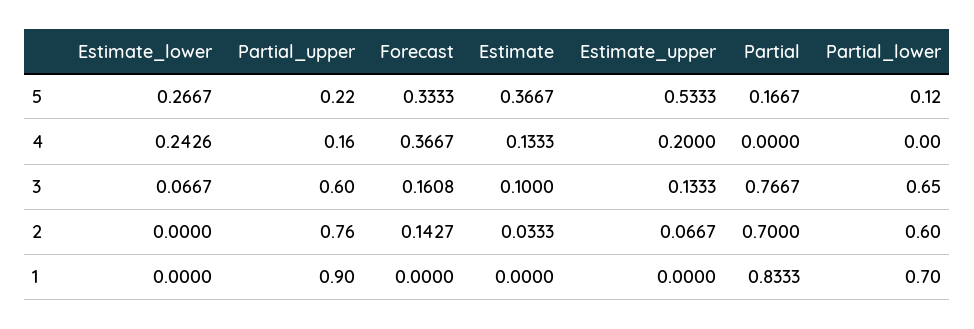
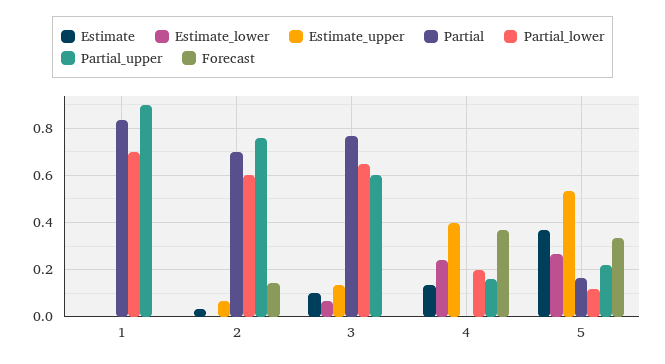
Estimate_upper, 4: 0.2 -> 0.4
Partial_lower, 4: 0 -> 0.2
Forecast, 3: 0.1608 -> 0

